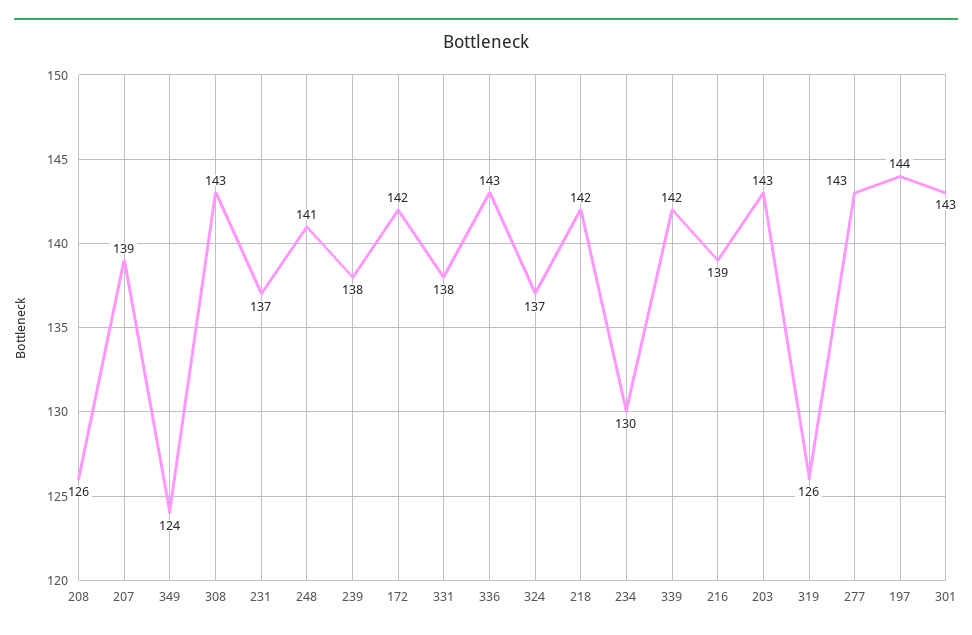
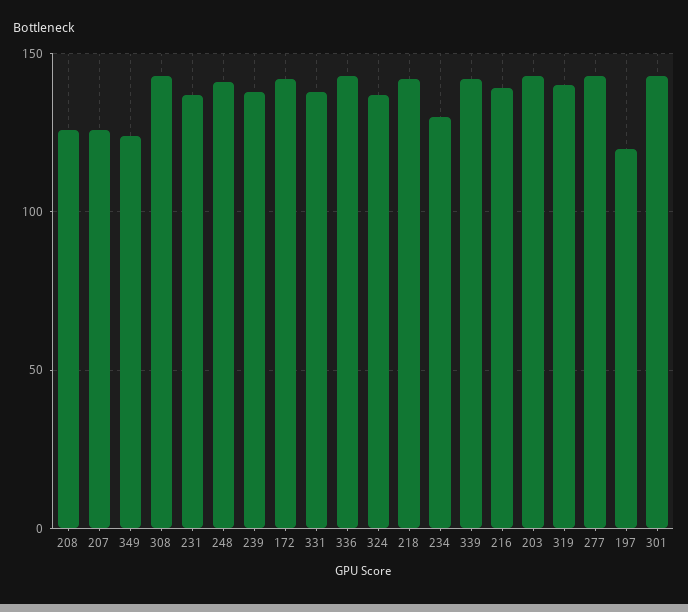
207: 139 -> 125
319: 126 -> 140
197: 144 -> 120

